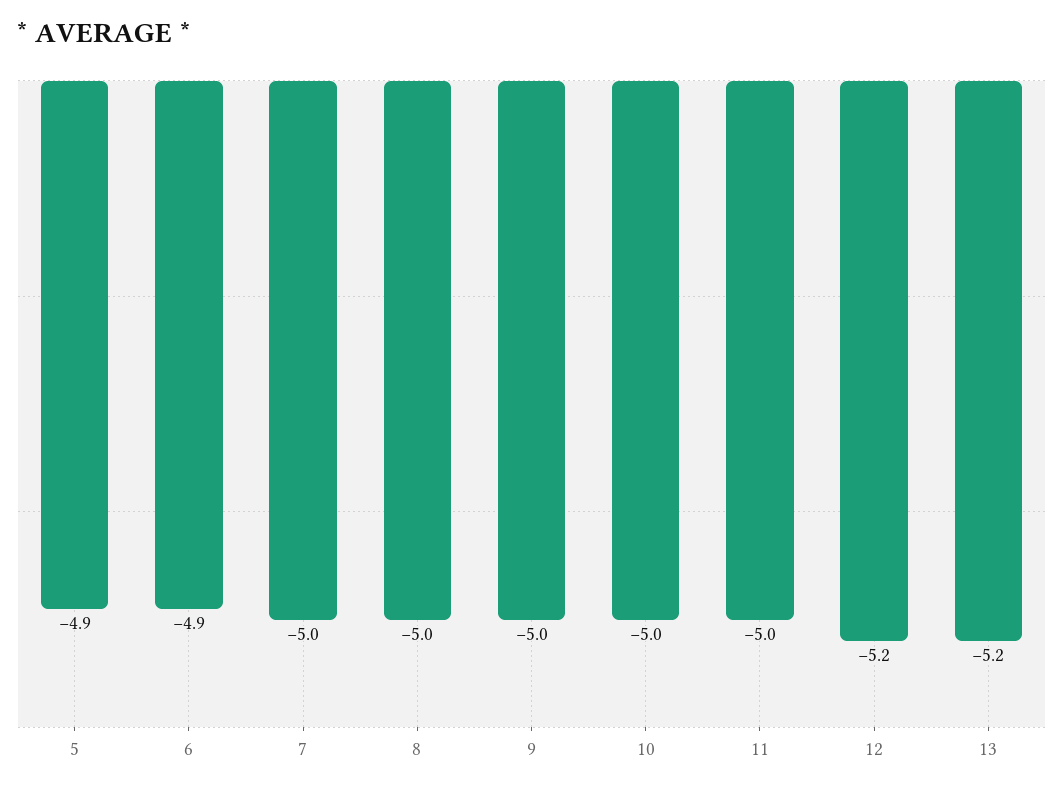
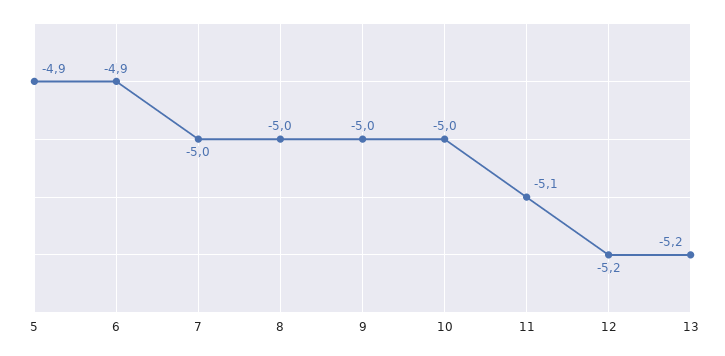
11: -5 -> -5.1

